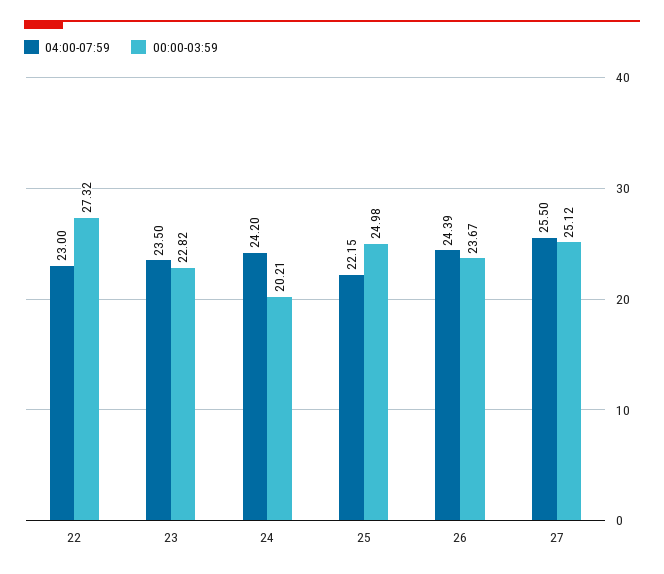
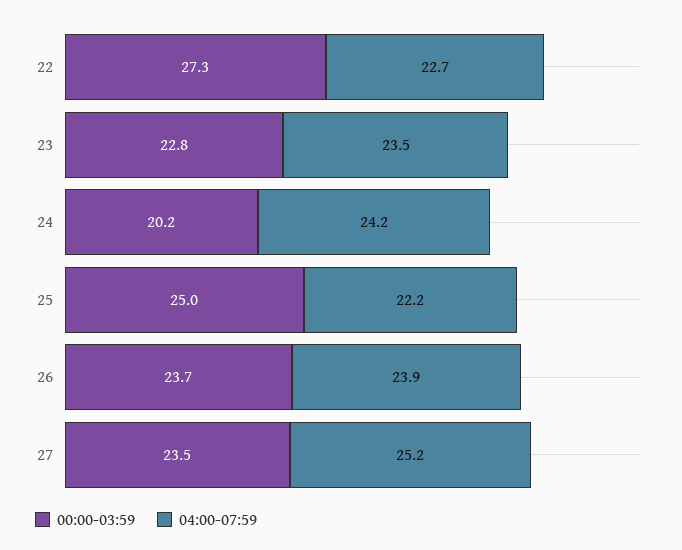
04:00-07:59, 22: 23 -> 22.7
04:00-07:59, 26: 24.39 -> 23.9
04:00-07:59, 27: 25.5 -> 25.2
00:00-03:59, 27: 25.12 -> 23.5

